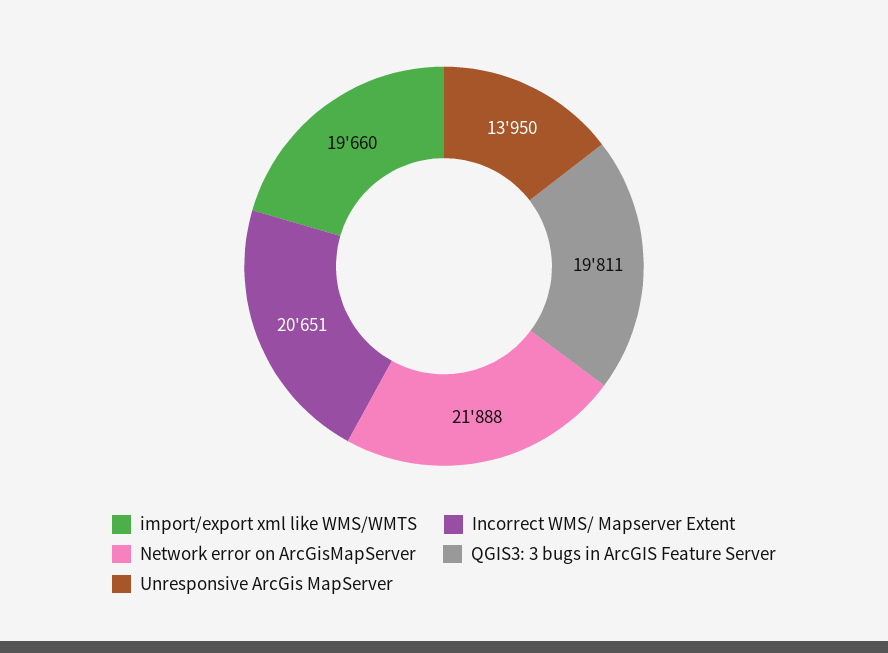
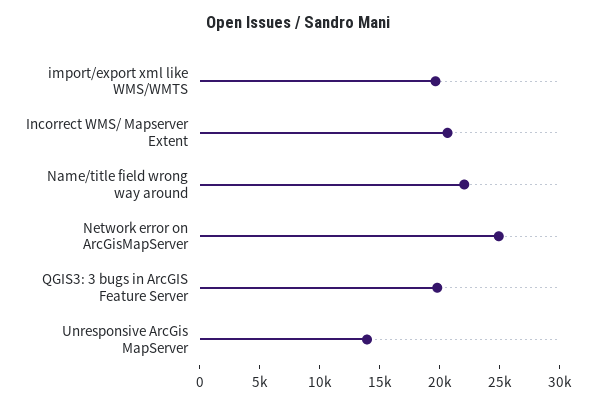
Network error on ArcGisMapServer: 21888 -> 25000
Name/title field wrong way around: none -> 22000

